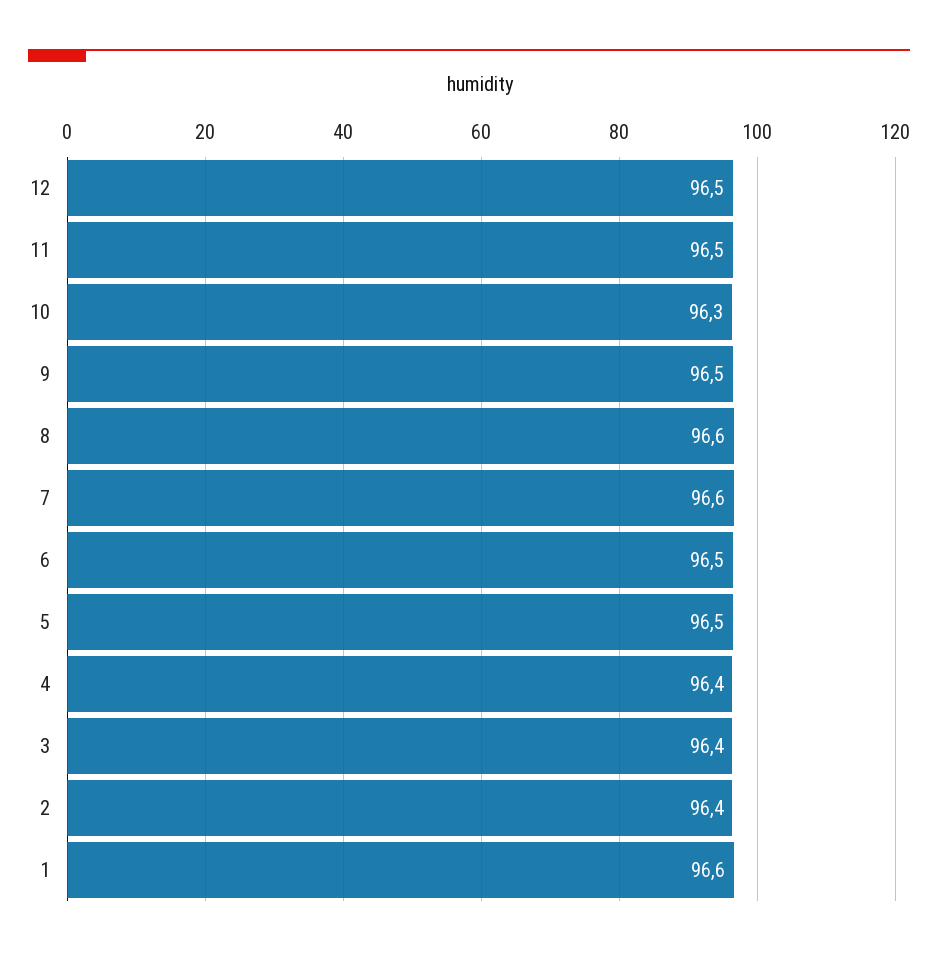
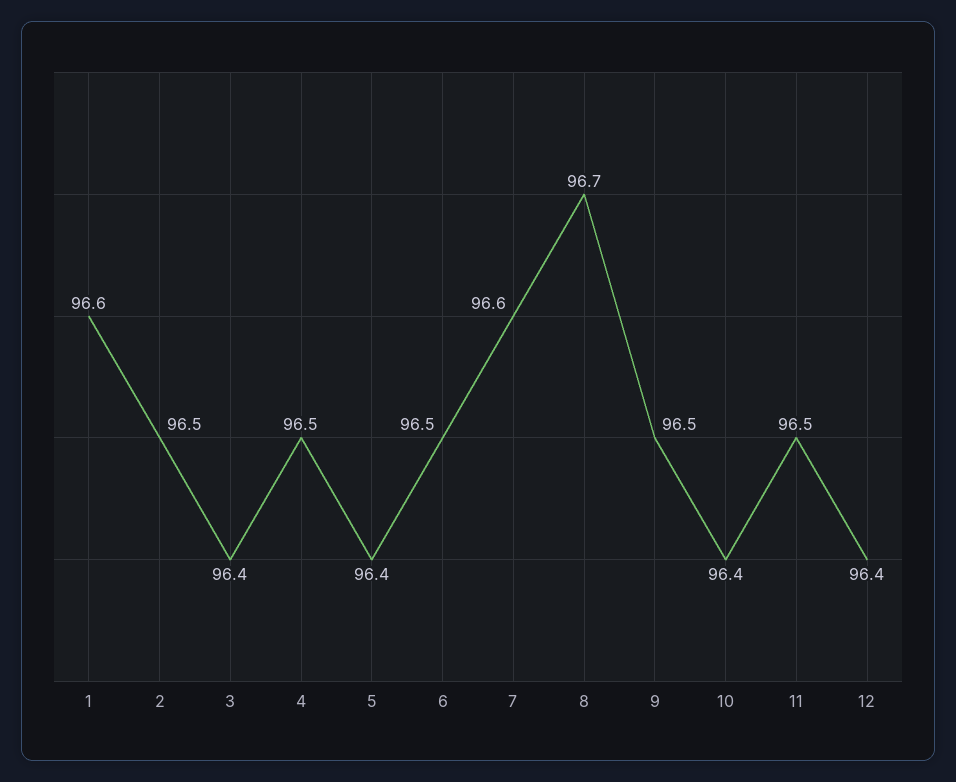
12: 96.5 -> 96.4
10: 96.3 -> 96.4
8: 96.6 -> 96.7
5: 96.5 -> 96.4
4: 96.4 -> 96.5
2: 96.4 -> 96.5

